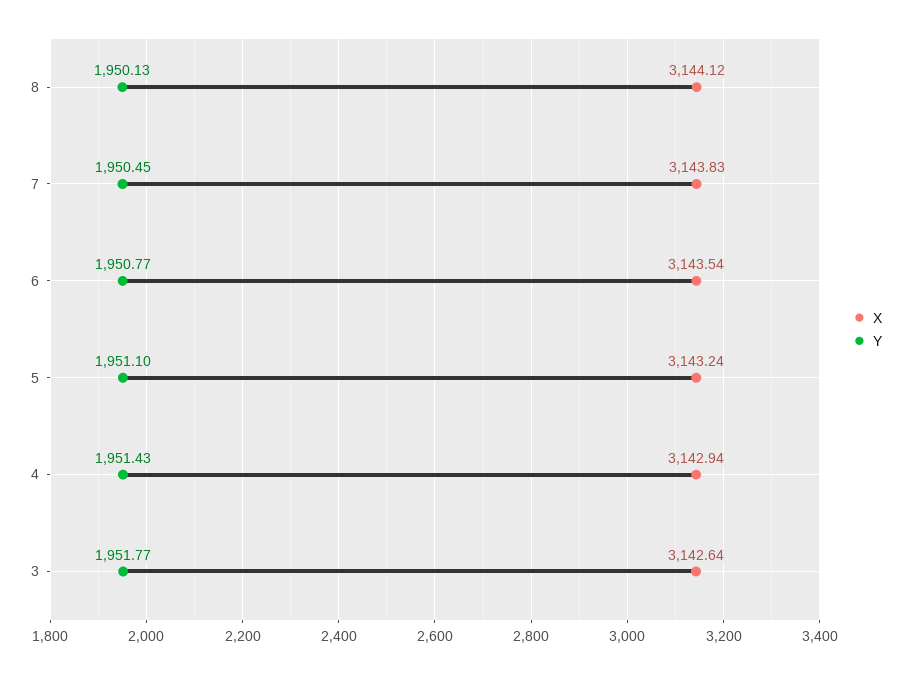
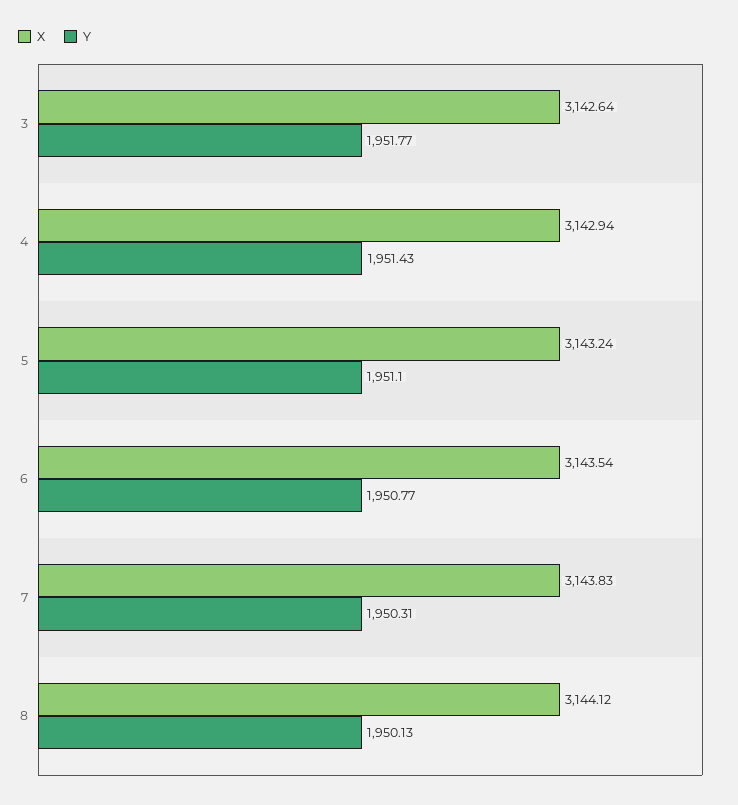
Y, 7: 1950.45 -> 1950.31

